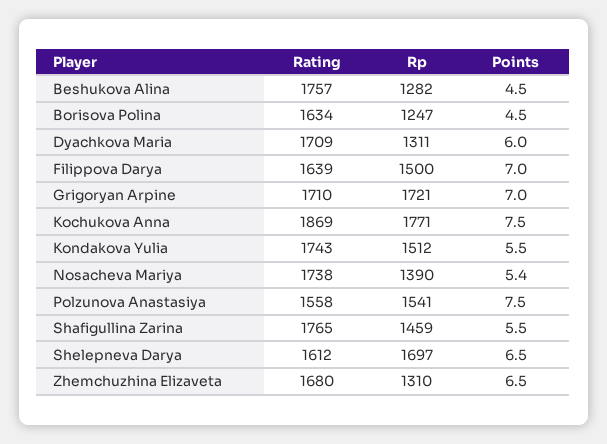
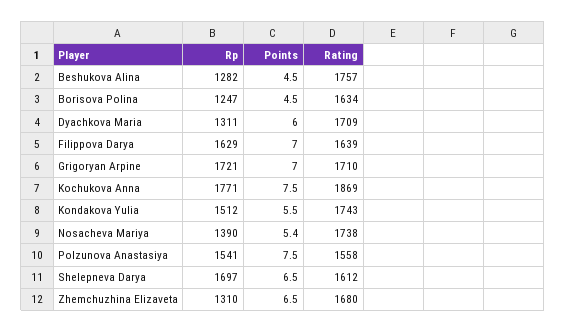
Rp, Filippova Darya: 1500 -> 1629
Rating, Shafigullina Zarina: 1765 -> none
Rp, Shafigullina Zarina: 1459 -> none
Points, Shafigullina Zarina: 5.5 -> none

